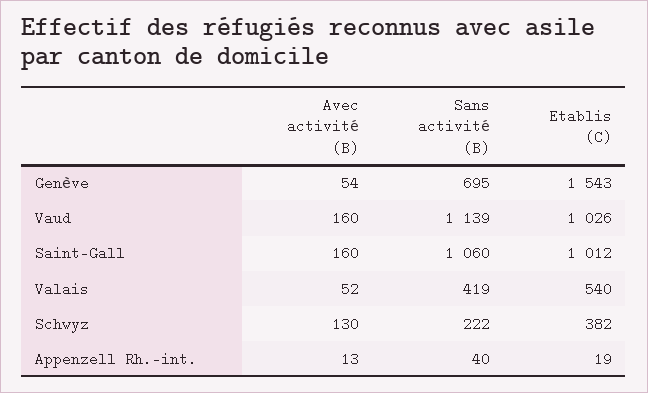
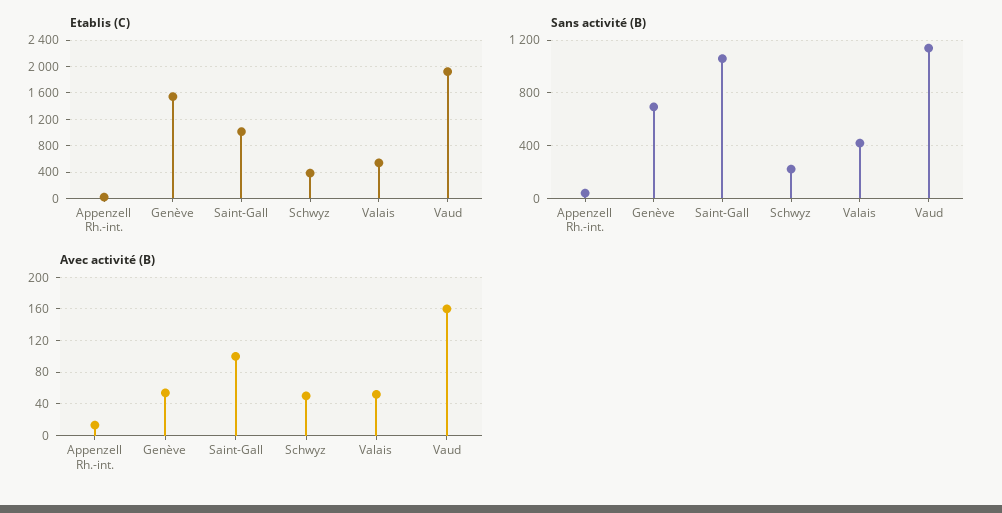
Etablis (C), Vaud: 1026 -> 1900
Avec activité (B), Saint-Gall: 160 -> 100
Avec activité (B), Schwyz: 130 -> 50

